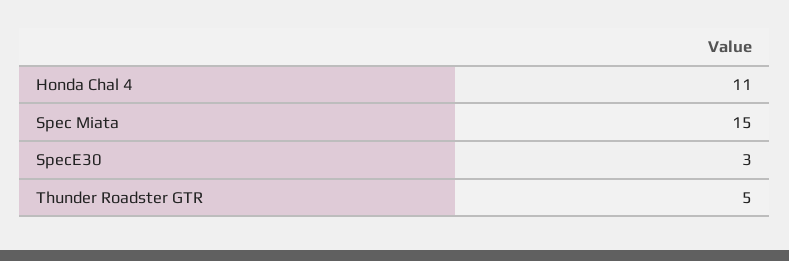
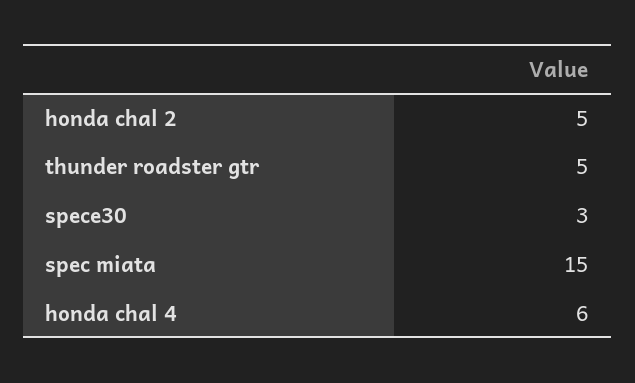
Honda Chal 4: 11 -> 6
honda chal 2: none -> 5

